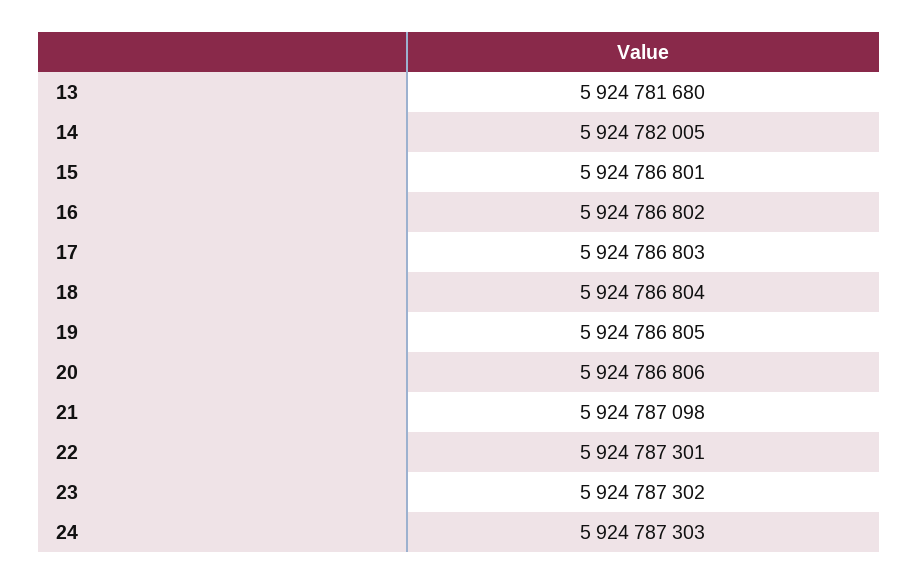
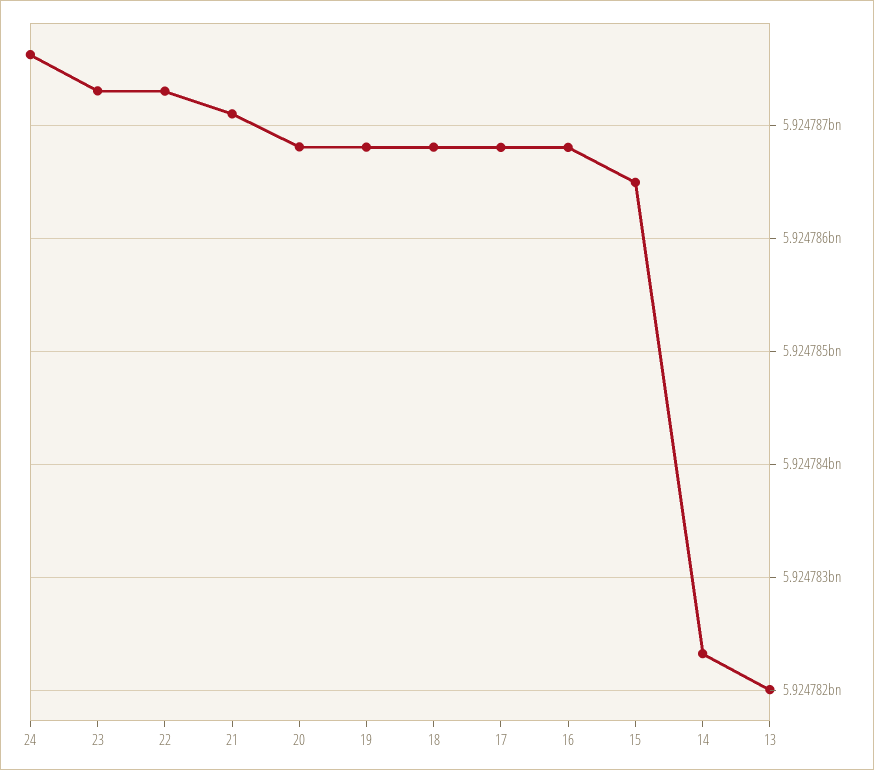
13: 5924781680 -> 5924782000
14: 5924782005 -> 5924782300
15: 5924786801 -> 5924786500
24: 5924787303 -> 5924787600

